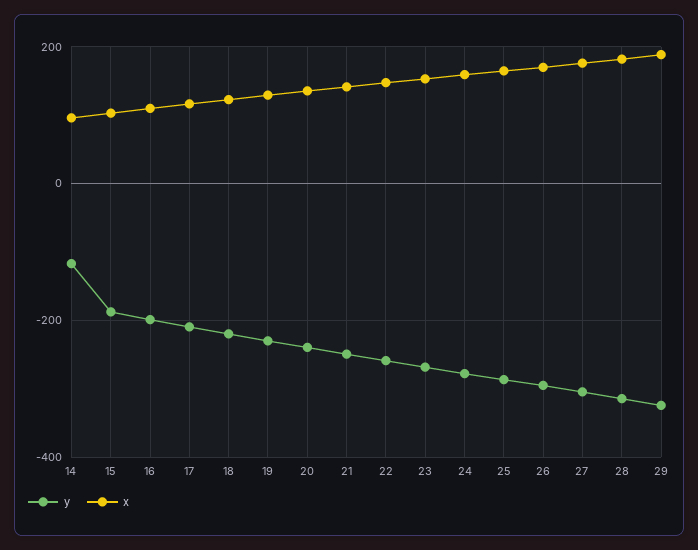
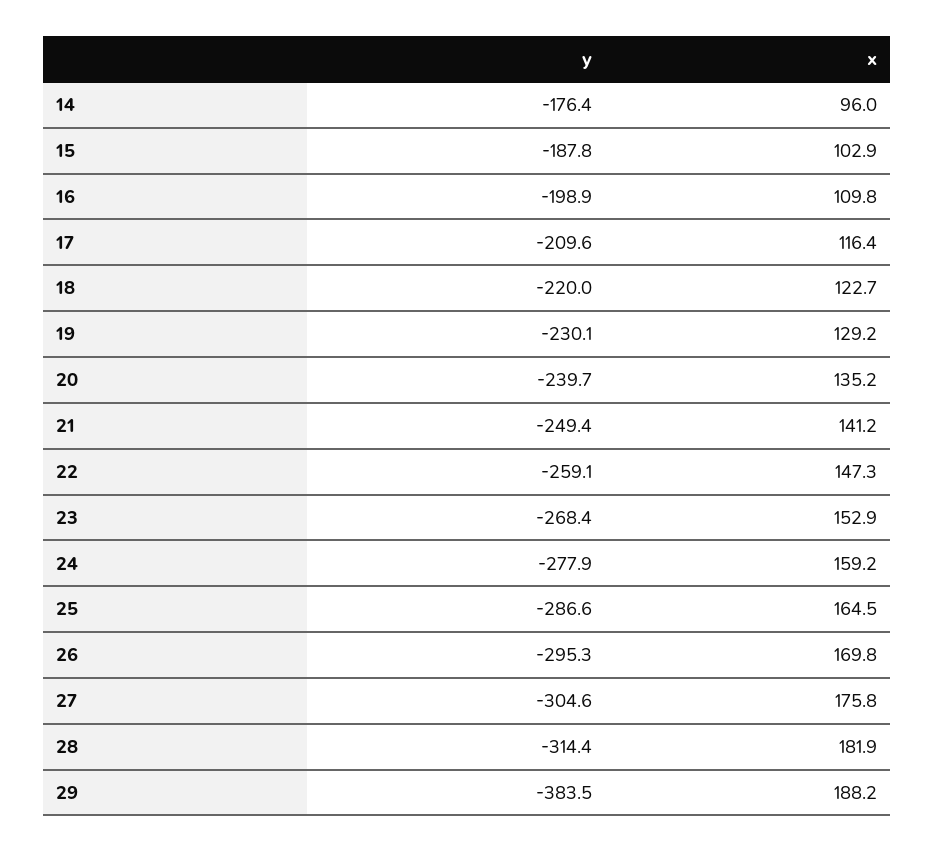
y, 14: -120 -> -176.4
y, 29: -320 -> -383.5

